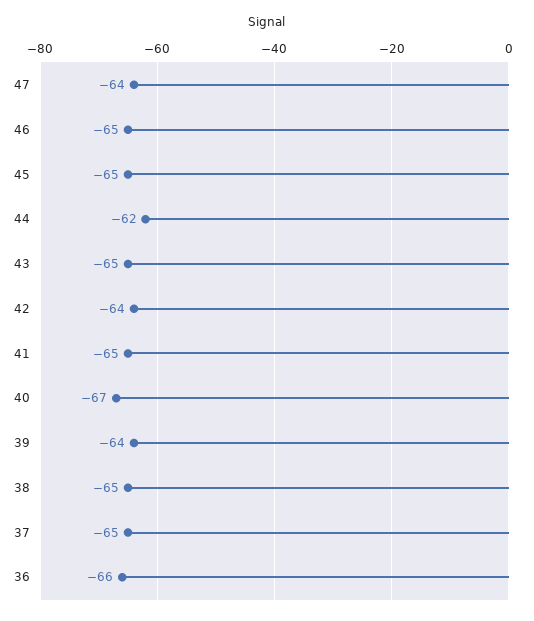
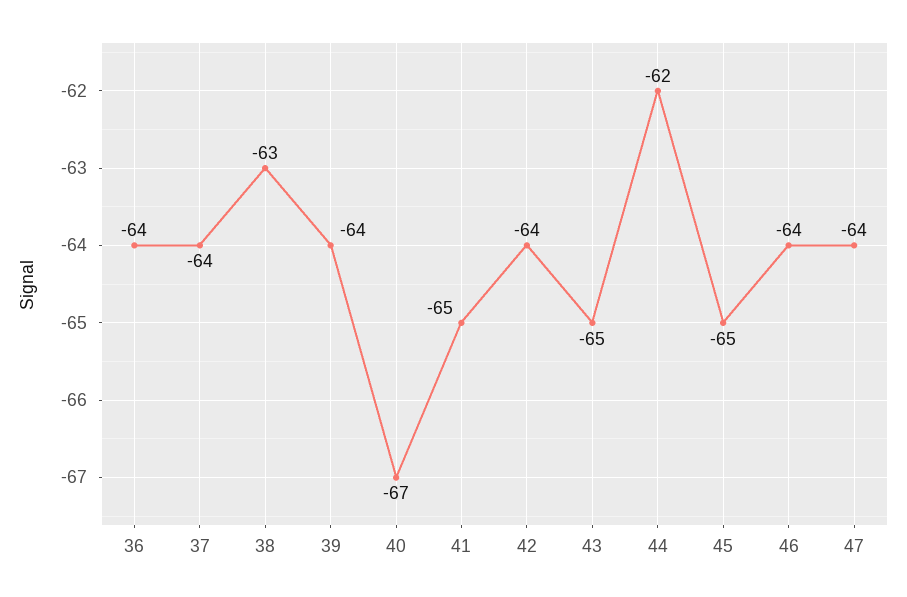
46: -65 -> -64
38: -65 -> -63
37: -65 -> -64
36: -66 -> -64

